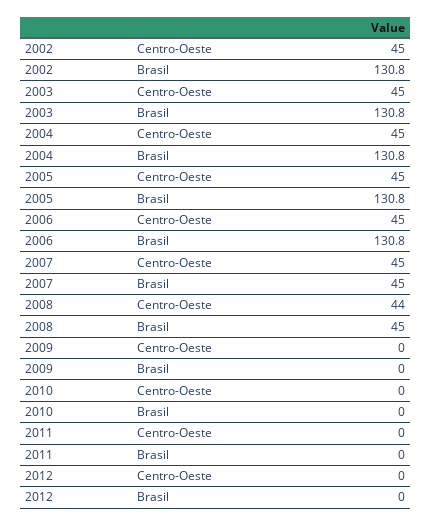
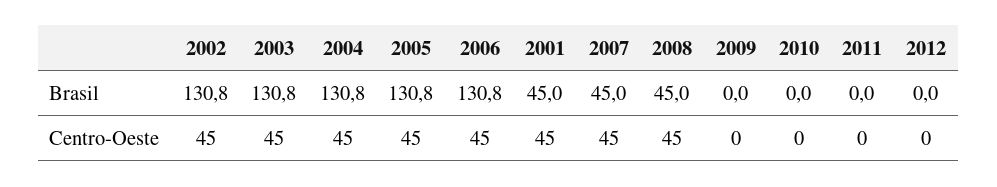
2008, Centro-Oeste: 44 -> 45
2001, Brasil: none -> 45
2001, Centro-Oeste: none -> 45

